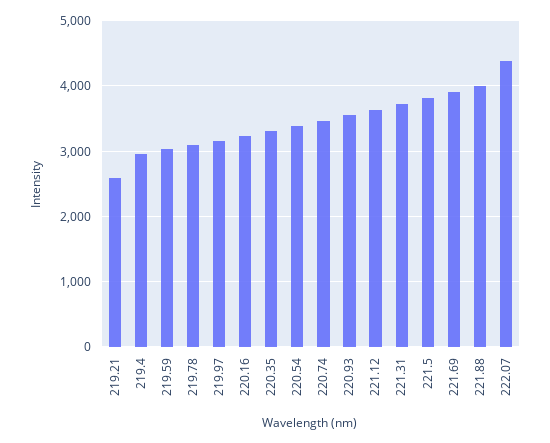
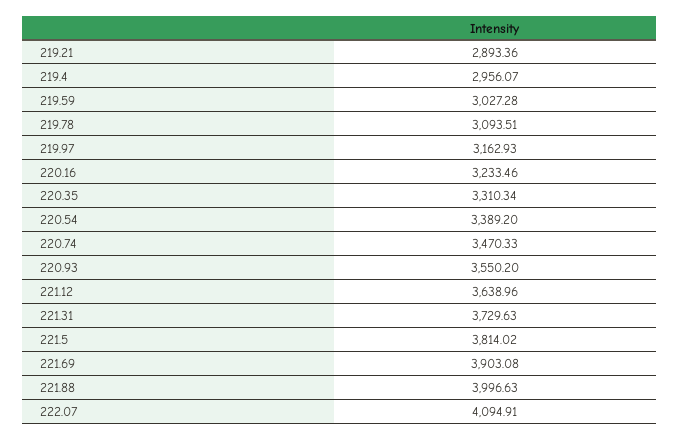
219.21: 2600 -> 2893.36
222.07: 4400 -> 4094.91

